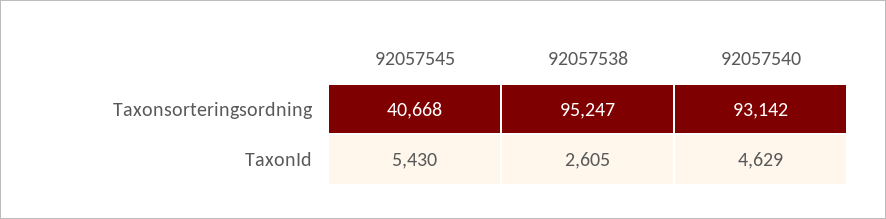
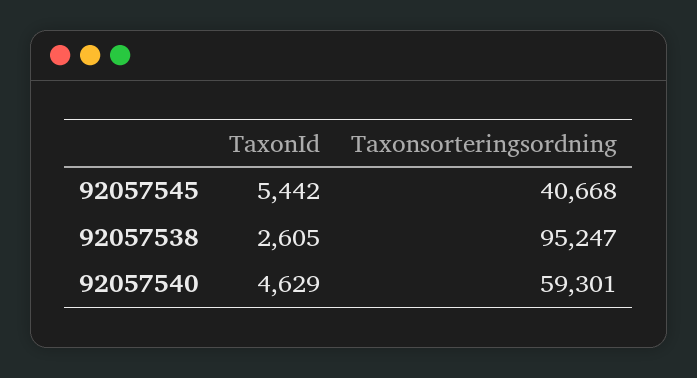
92057540, Taxonsorteringsordning: 93142 -> 59301
92057545, TaxonId: 5430 -> 5442

